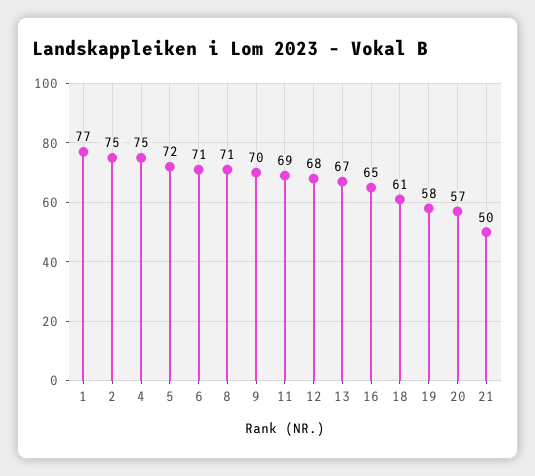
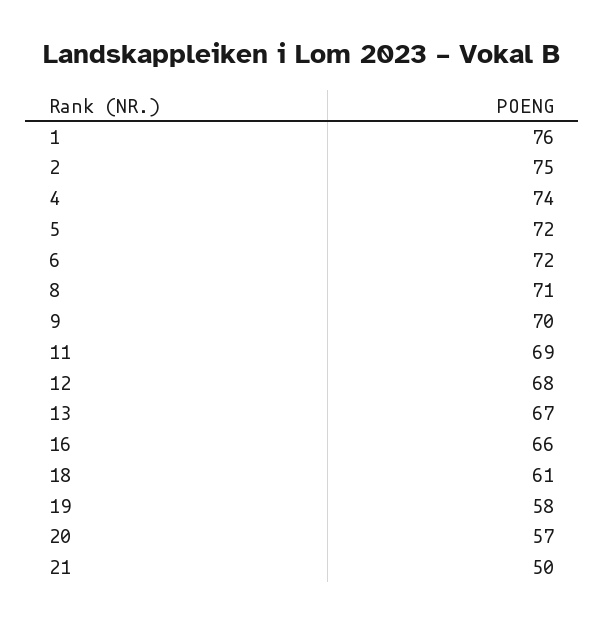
1: 77 -> 76
4: 75 -> 74
6: 71 -> 72
16: 65 -> 66

